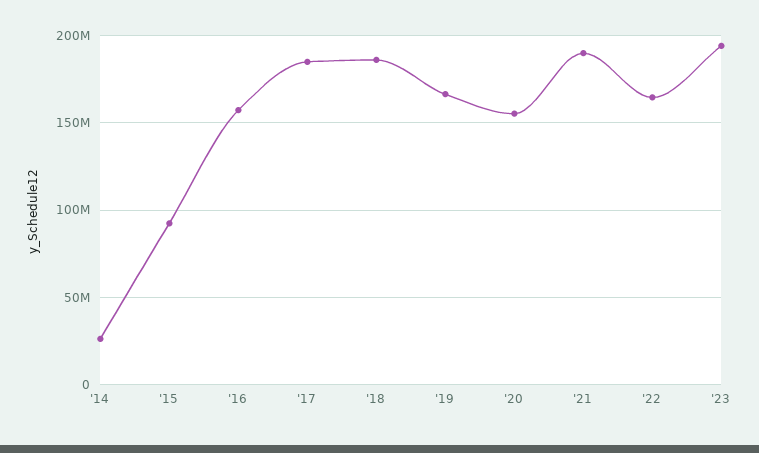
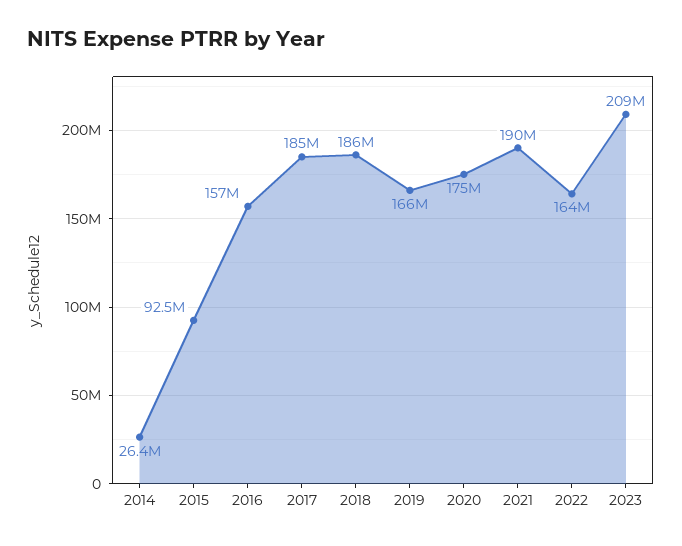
'20: 155000000 -> 175000000
'23: 195000000 -> 209000000

